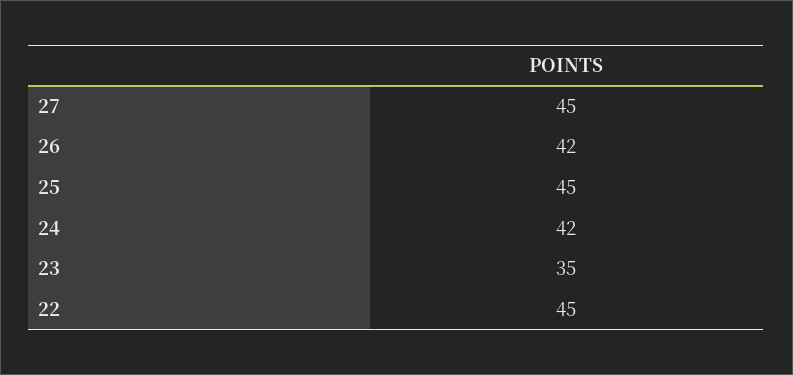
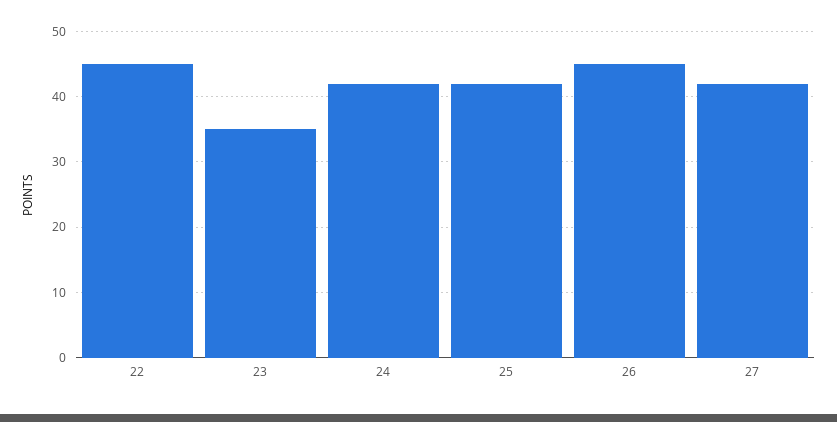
27: 45 -> 42
26: 42 -> 45
25: 45 -> 42

